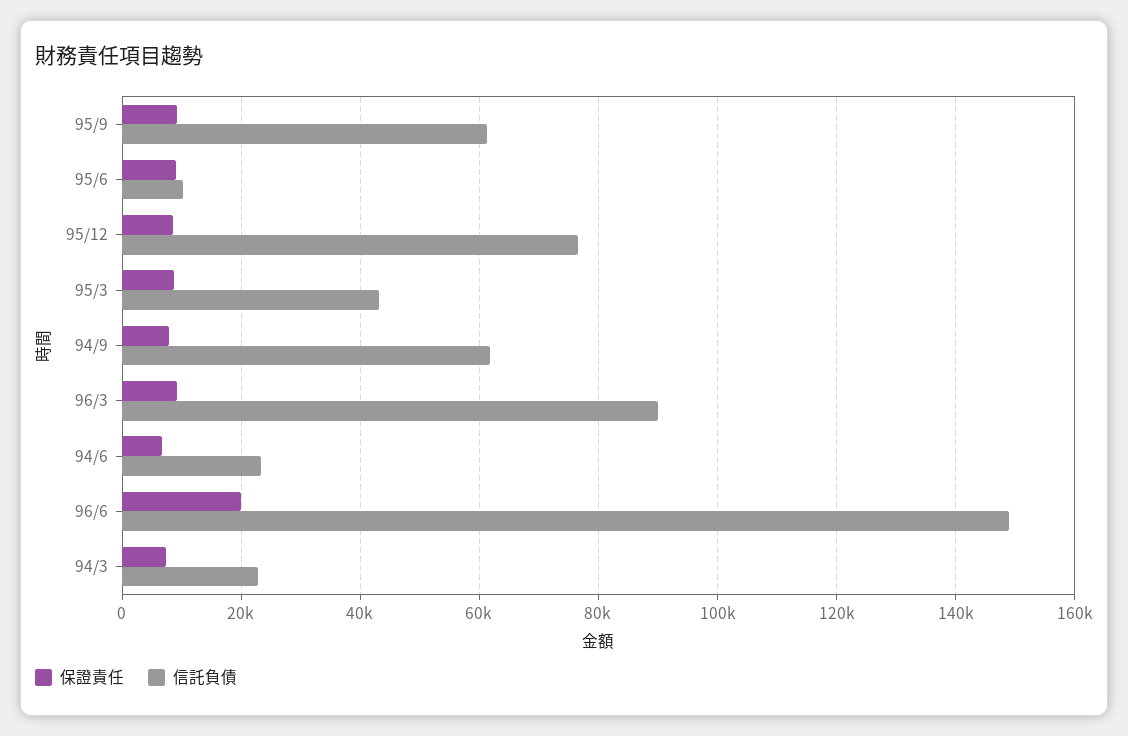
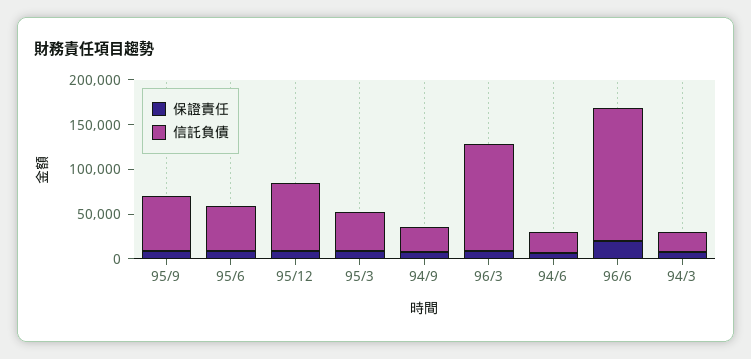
信託負債, 95/6: 10000 -> 50000
信託負債, 94/9: 62000 -> 30000
信託負債, 96/3: 90000 -> 120000

